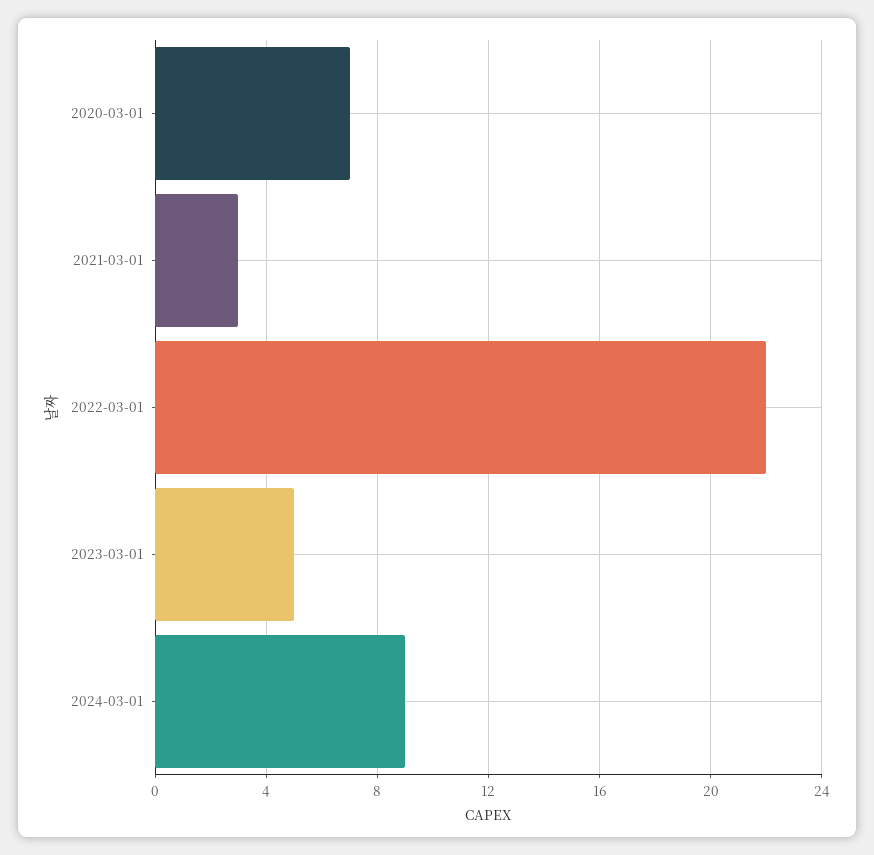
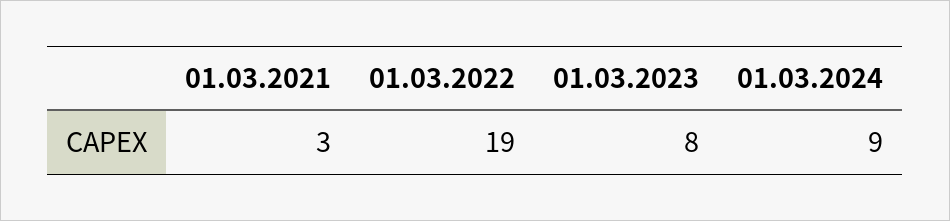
2020-03-01: 7 -> none
2022-03-01: 22 -> 19
2023-03-01: 5 -> 8

